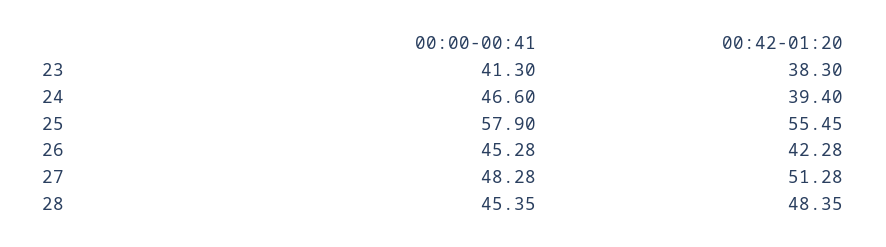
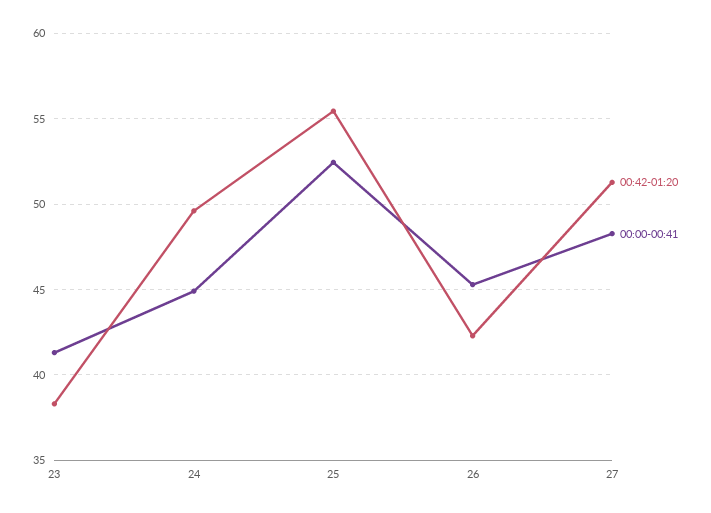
00:00-00:41, 24: 46.6 -> 45
00:42-01:20, 24: 39.4 -> 49.5
00:00-00:41, 25: 57.9 -> 52.5
00:00-00:41, 28: 45.35 -> none
00:42-01:20, 28: 48.35 -> none

